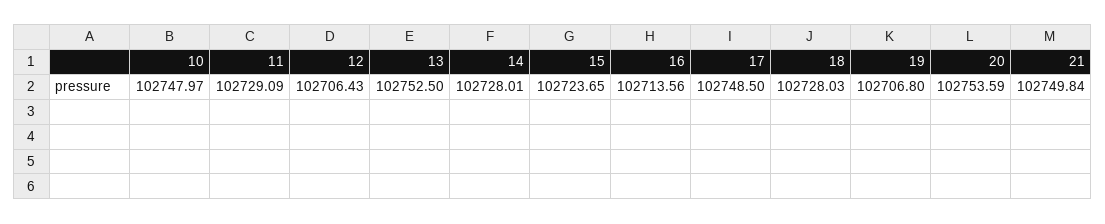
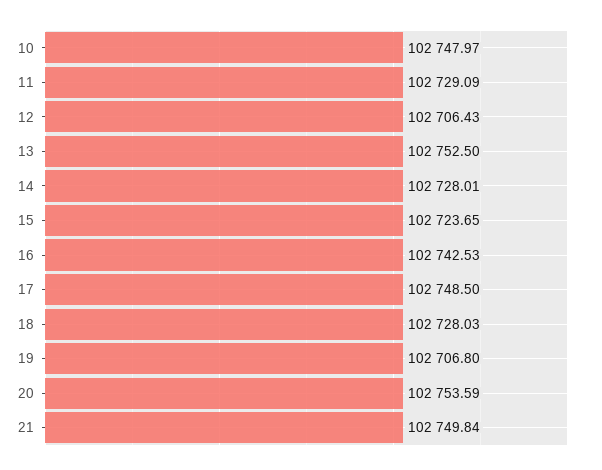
16: 102713.56 -> 102742.53

